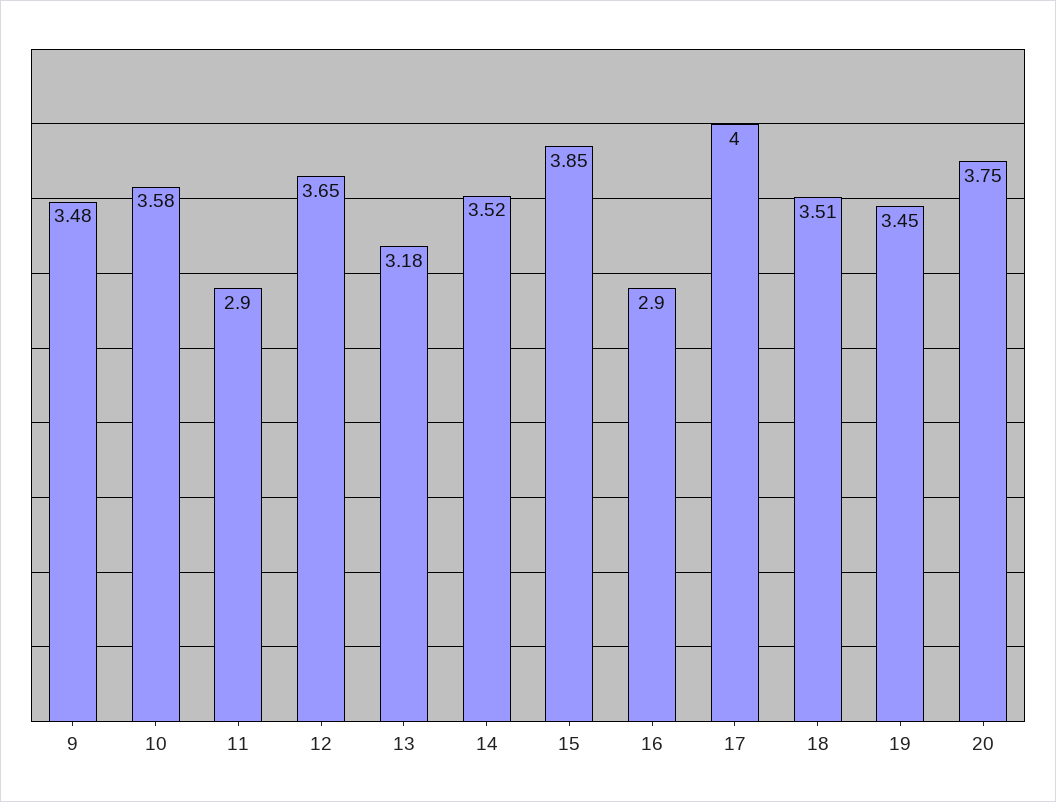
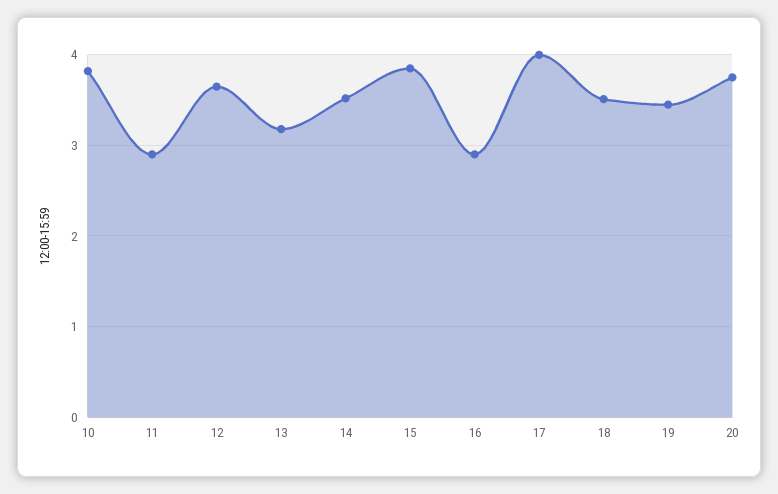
9: 3.48 -> none
10: 3.58 -> 3.8

